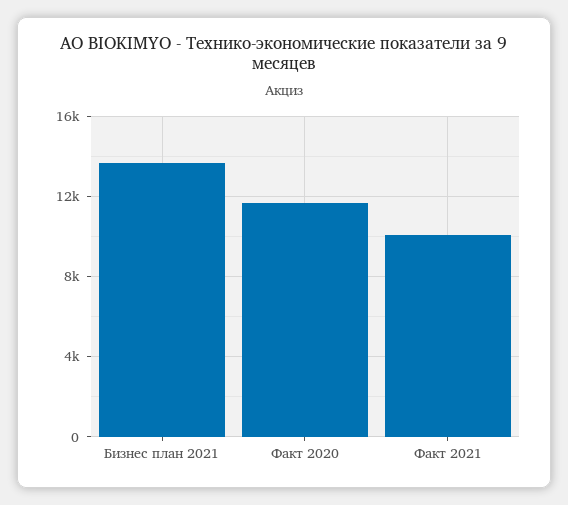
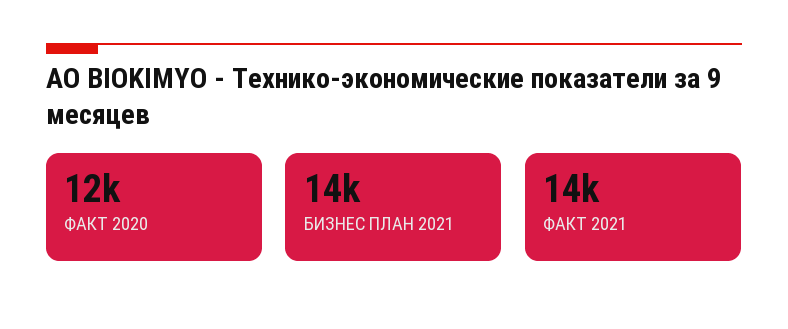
Факт 2021: 10000 -> 14000

